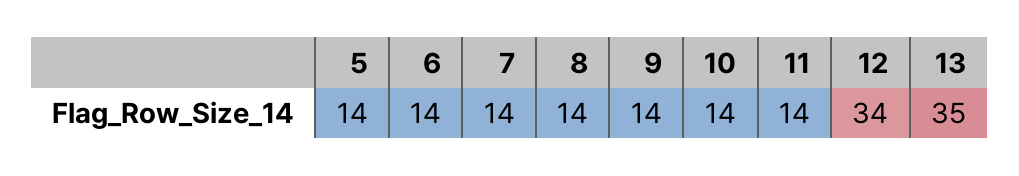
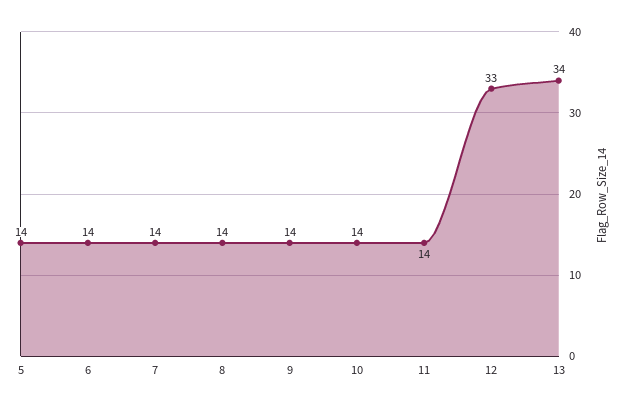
12: 34 -> 33
13: 35 -> 34

